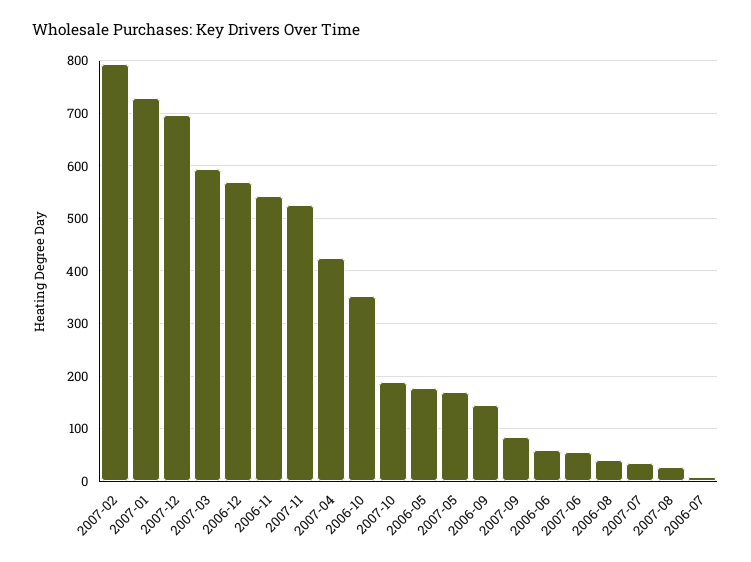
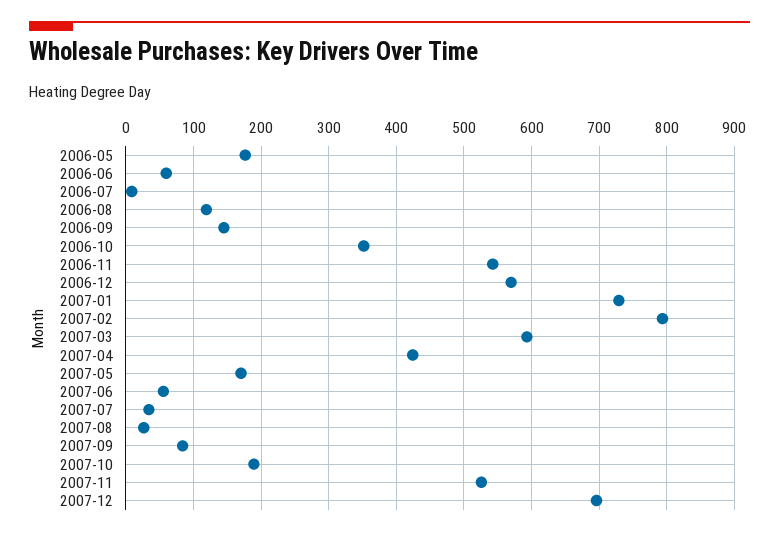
2006-08: 40 -> 120

